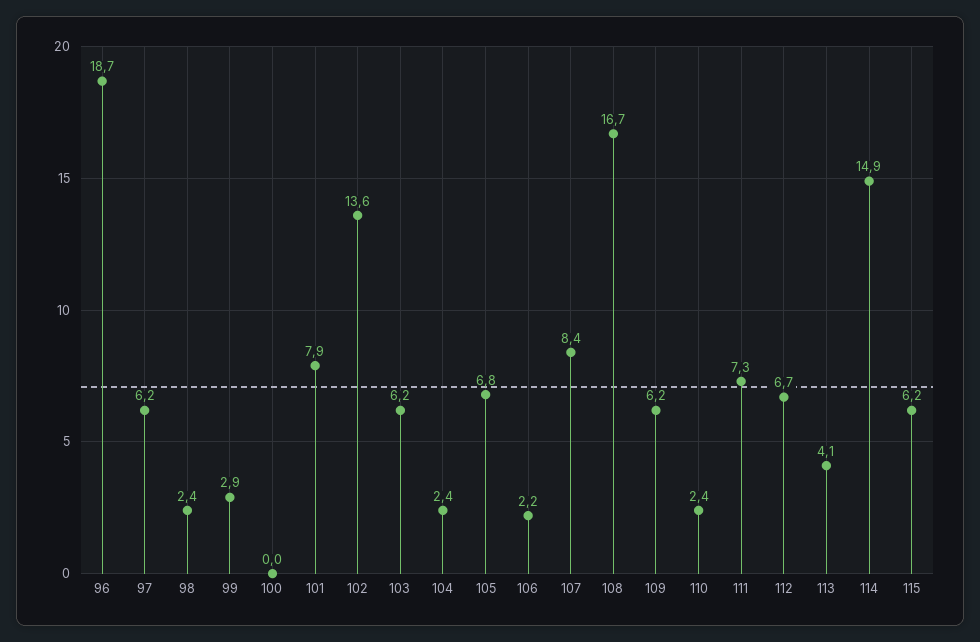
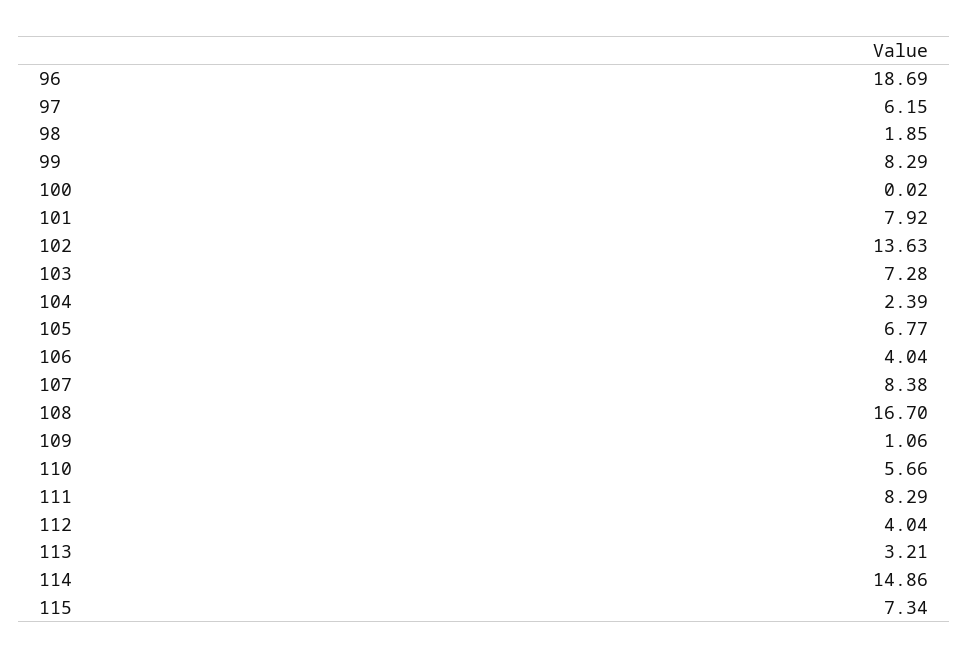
98: 2.4 -> 1.85
99: 2.9 -> 8.29
103: 6.2 -> 7.28
106: 2.2 -> 4.04
109: 6.2 -> 1.06
110: 2.4 -> 5.66
111: 7.3 -> 8.29
112: 6.7 -> 4.04
113: 4.1 -> 3.21
115: 6.2 -> 7.34

